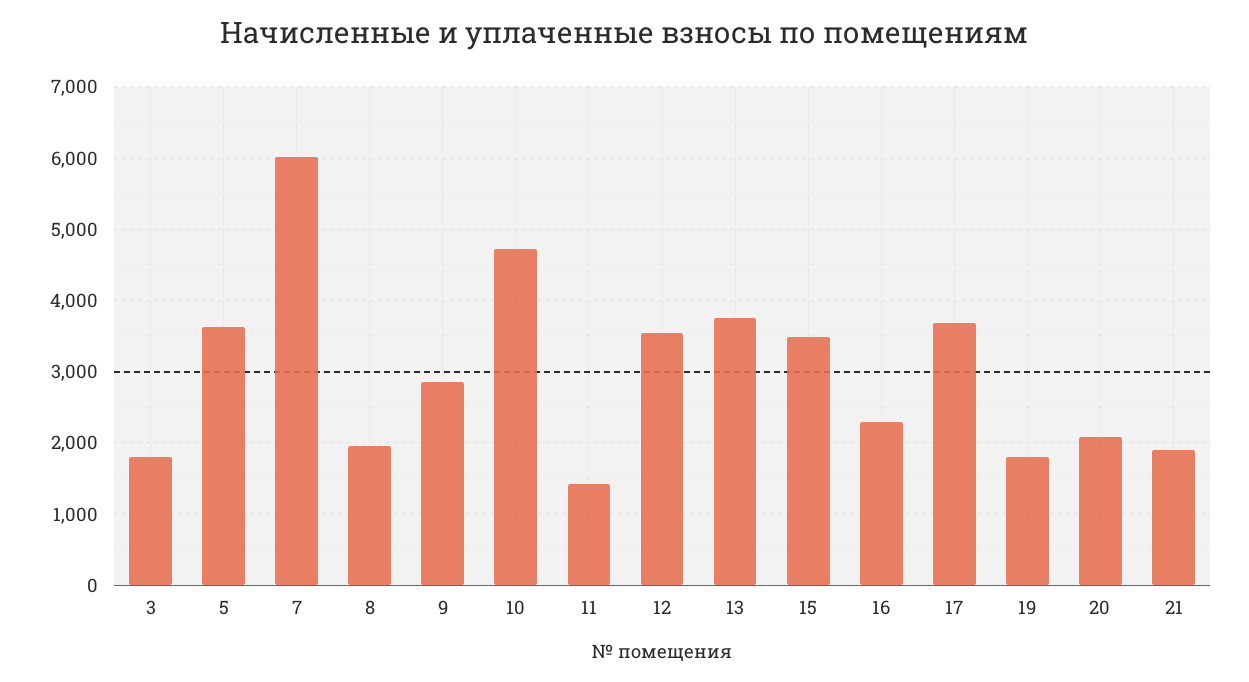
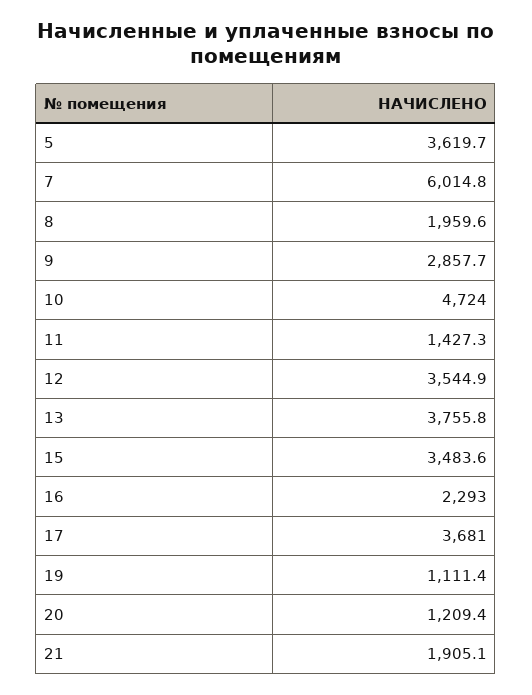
3: 1800 -> none
19: 1800 -> 1111.4
20: 2100 -> 1209.4

